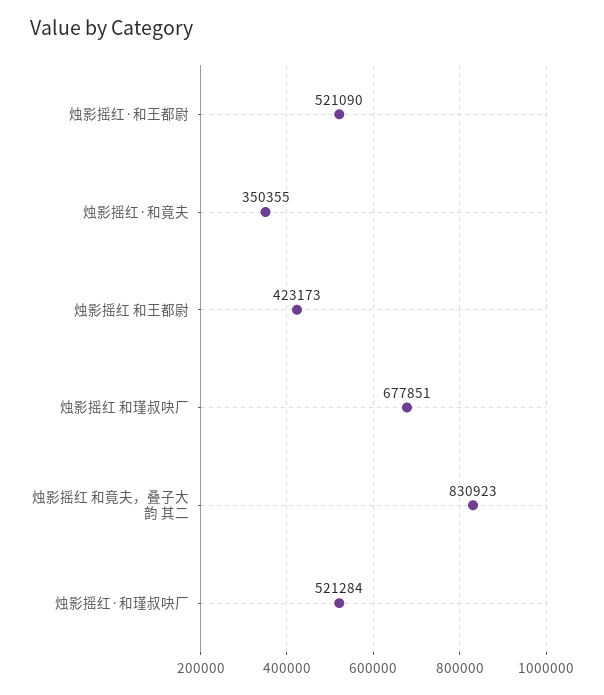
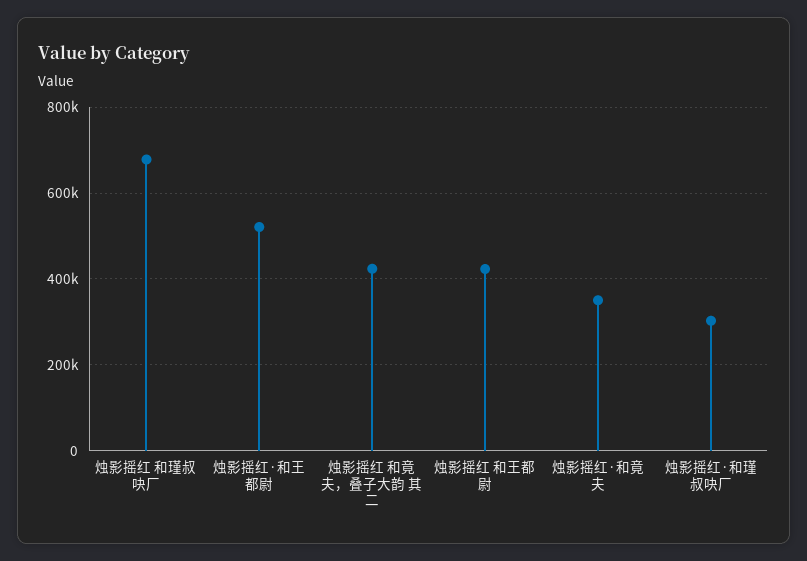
烛影摇红 和竟夫，叠子大韵 其二: 830923 -> 420000
烛影摇红·和瑾叔吷厂: 521284 -> 300000

